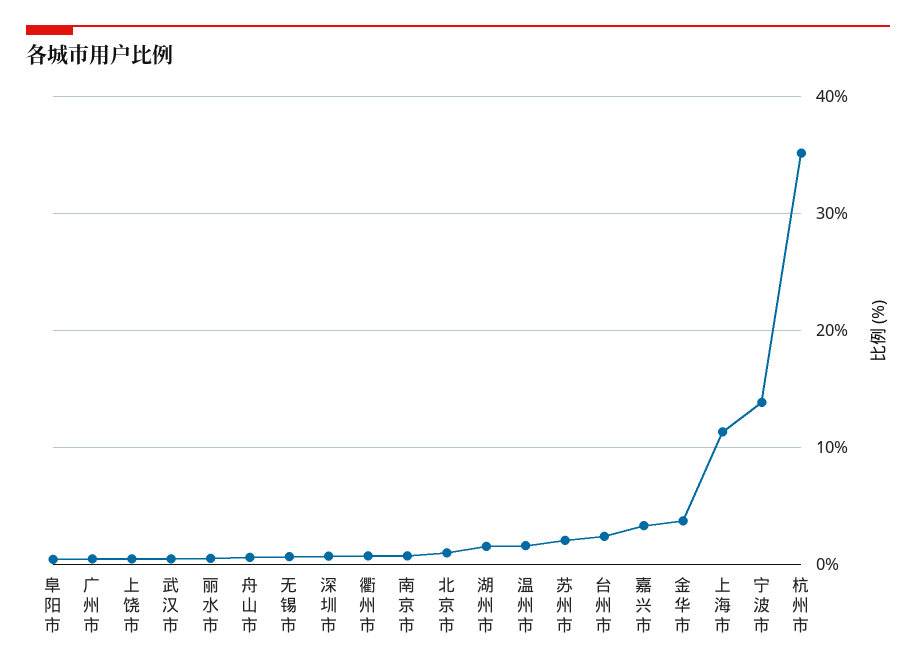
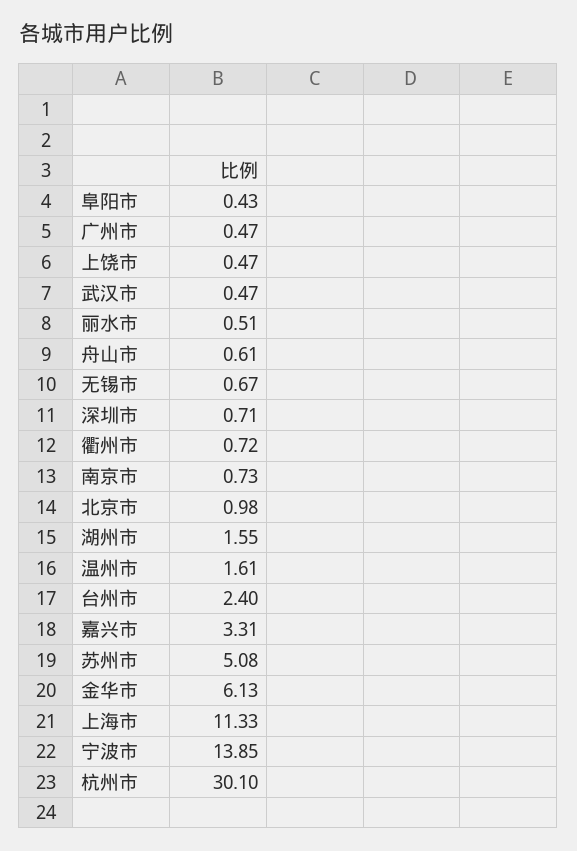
苏州市: 2 -> 5.08
金华市: 4 -> 6.13
杭州市: 35 -> 30.1

